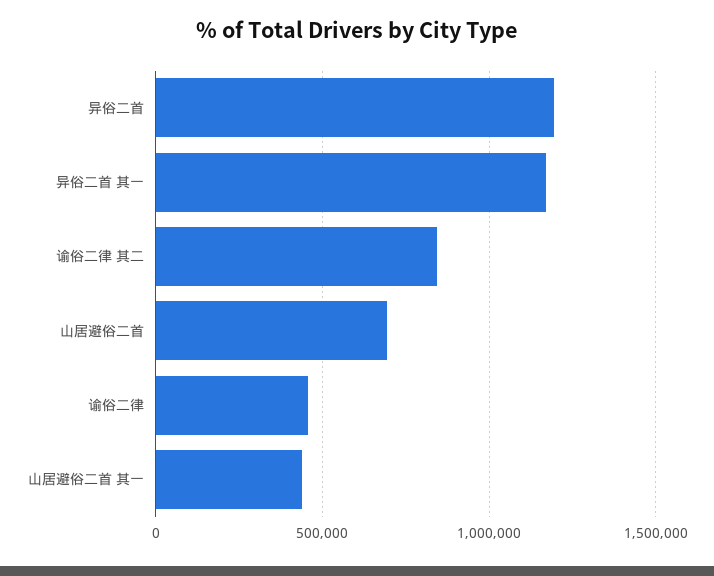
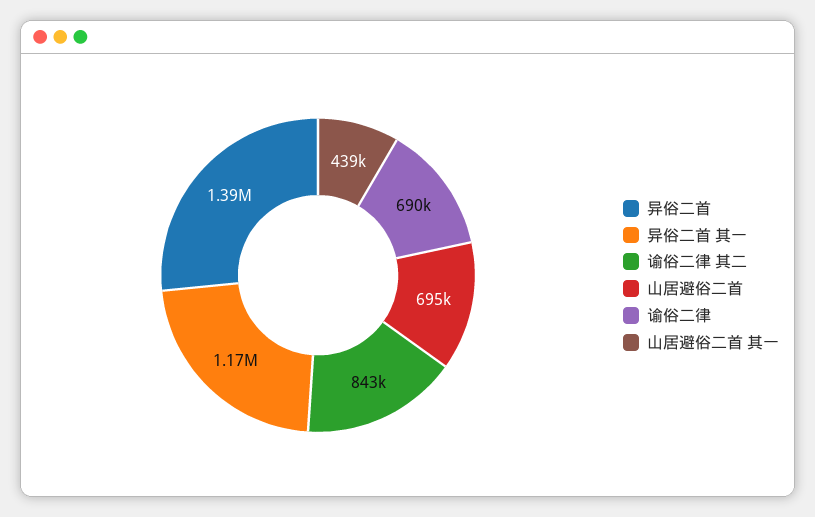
异俗二首: 1200000 -> 1390000
谕俗二律: 450000 -> 690000

